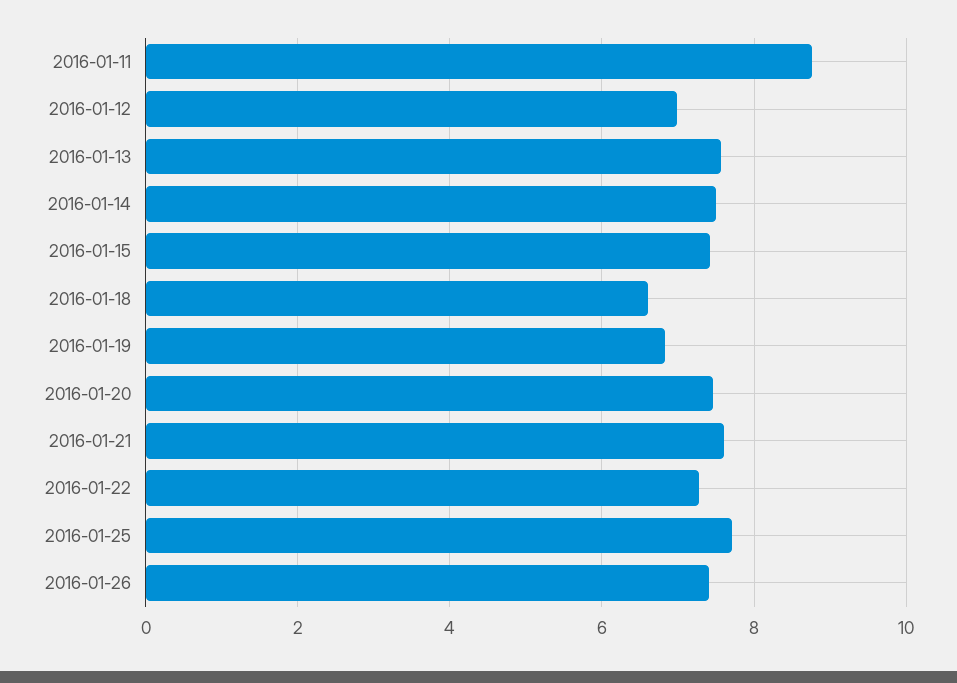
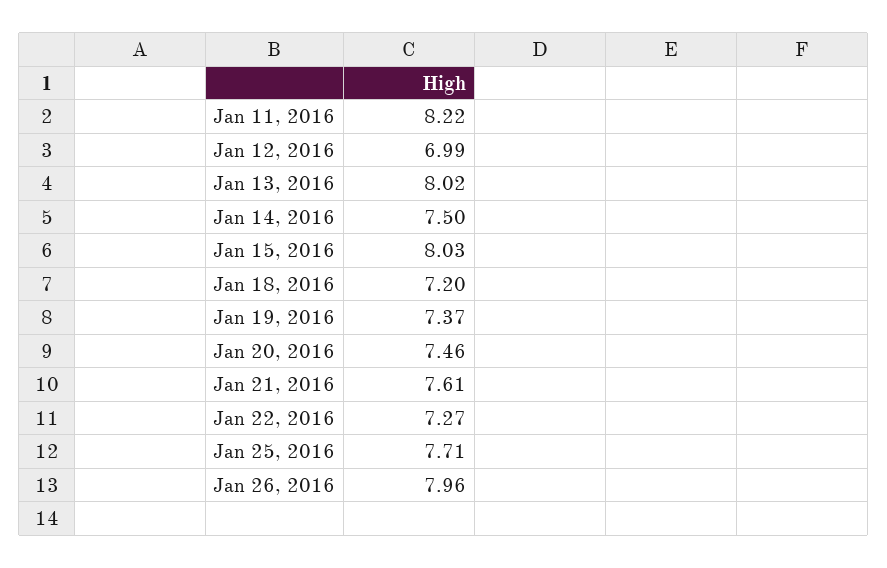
2016-01-11: 8.8 -> 8.22
2016-01-13: 7.6 -> 8.02
2016-01-15: 7.4 -> 8.03
2016-01-18: 6.6 -> 7.2
2016-01-19: 6.8 -> 7.37
2016-01-26: 7.4 -> 7.96

